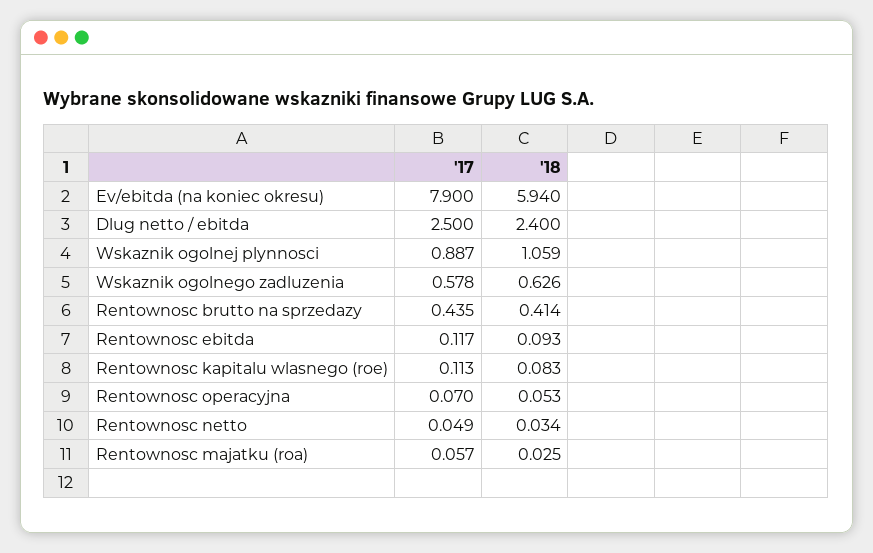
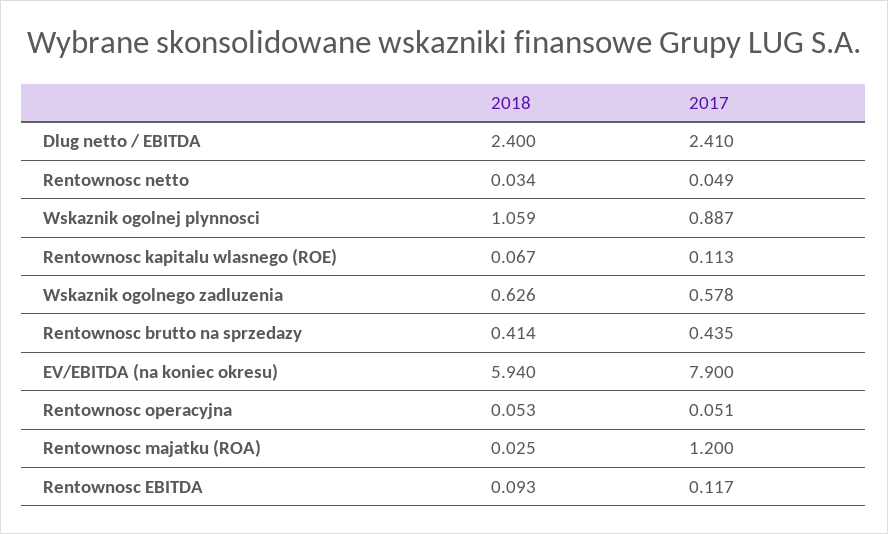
'17, Dlug netto / ebitda: 2.5 -> 2.41
'18, Rentownosc kapitalu wlasnego (roe): 0.083 -> 0.067
'17, Rentownosc operacyjna: 0.07 -> 0.051
'17, Rentownosc majatku (roa): 0.057 -> 1.2

